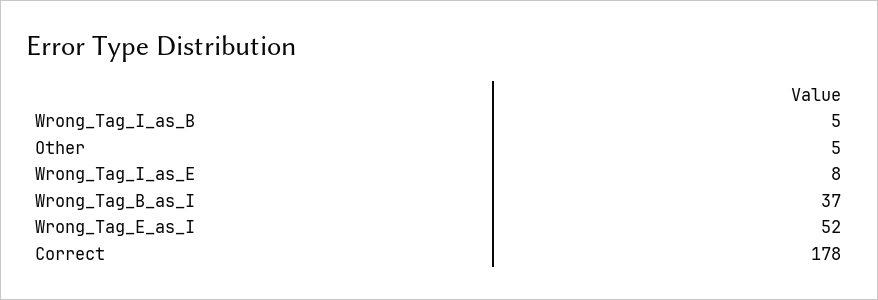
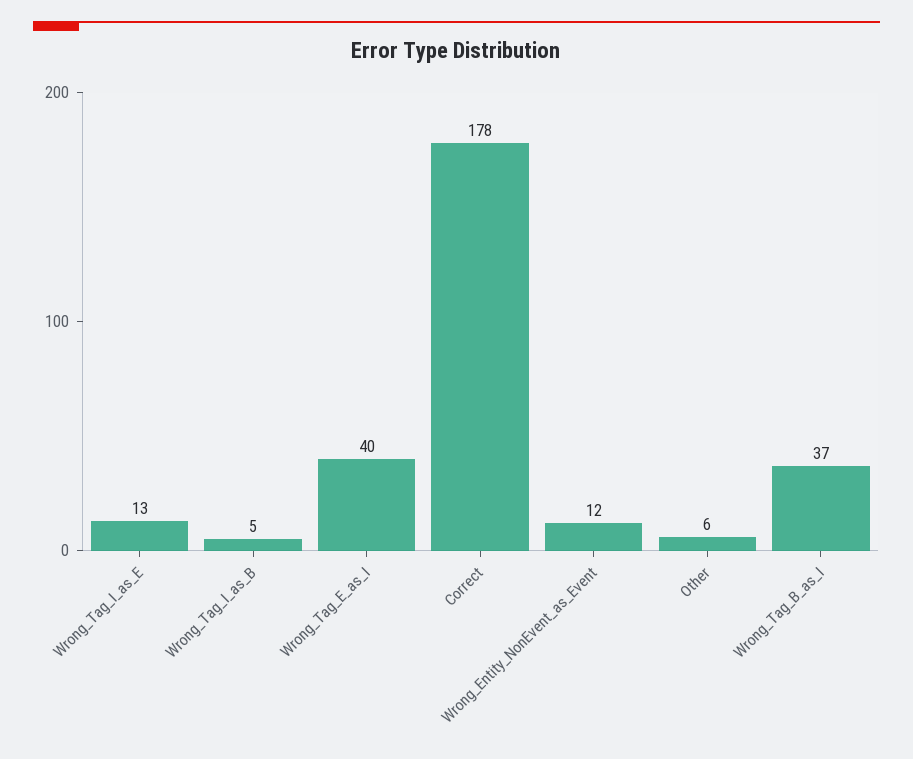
Other: 5 -> 6
Wrong_Tag_I_as_E: 8 -> 13
Wrong_Tag_E_as_I: 52 -> 40
Wrong_Entity_NonEvent_as_Event: none -> 12

